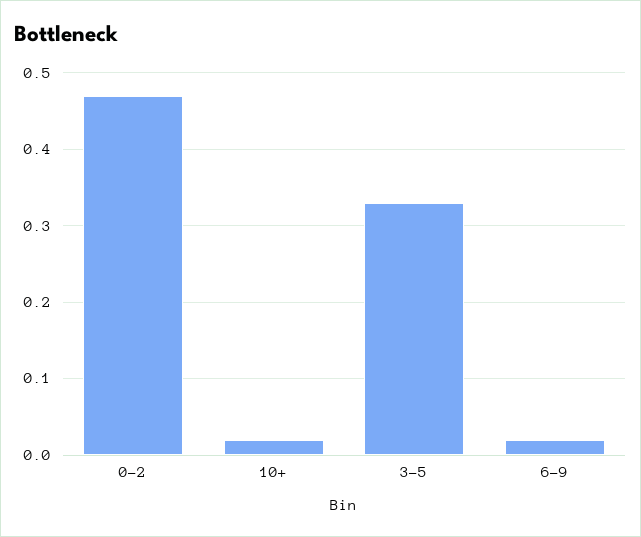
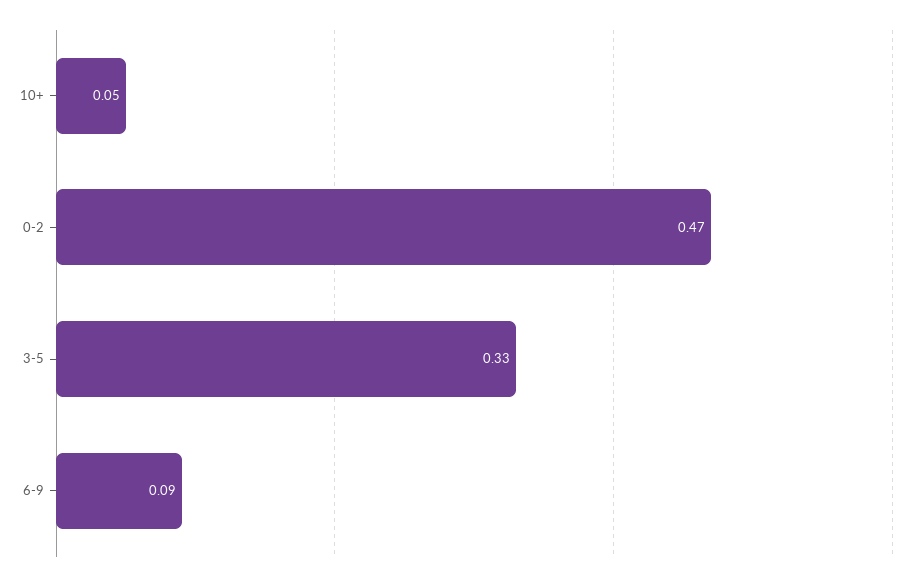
10+: 0.02 -> 0.05
6-9: 0.02 -> 0.09

